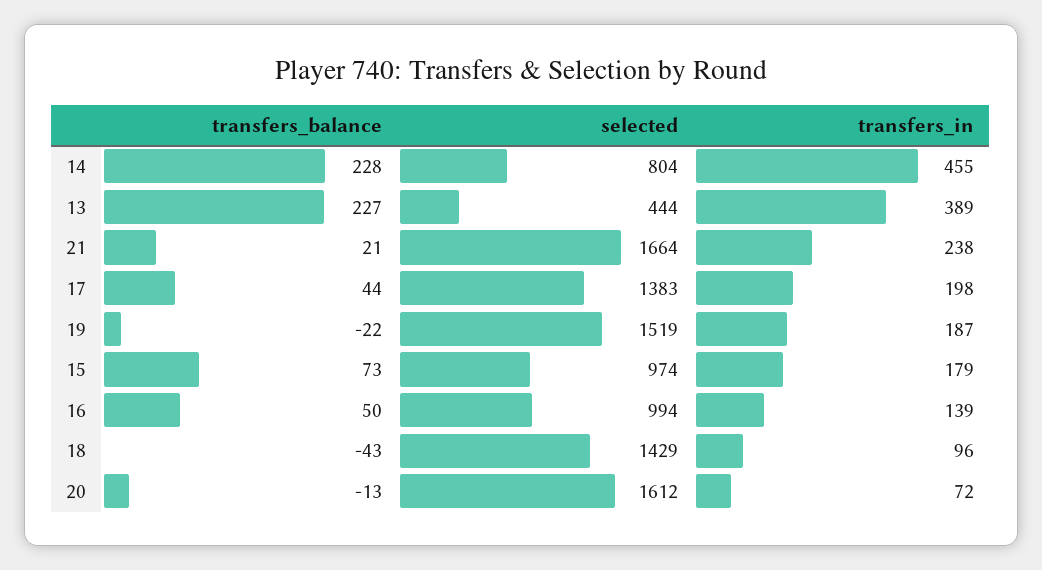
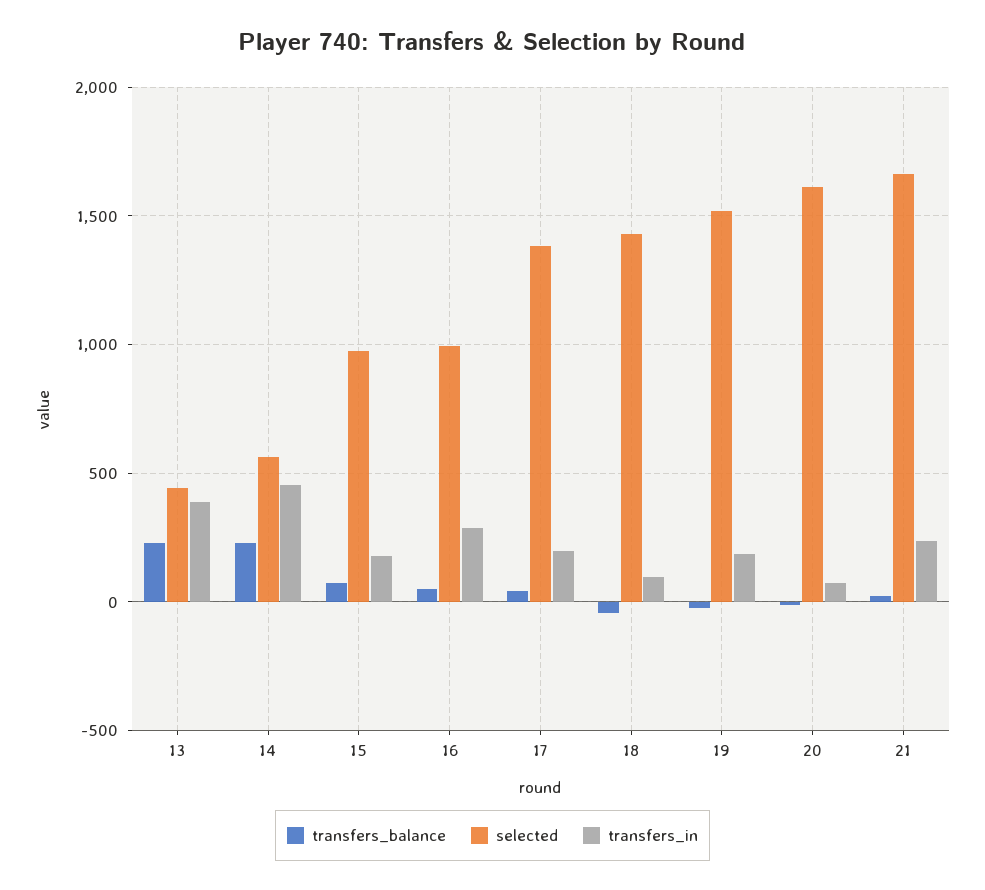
selected, 14: 804 -> 550
transfers_in, 16: 139 -> 300

